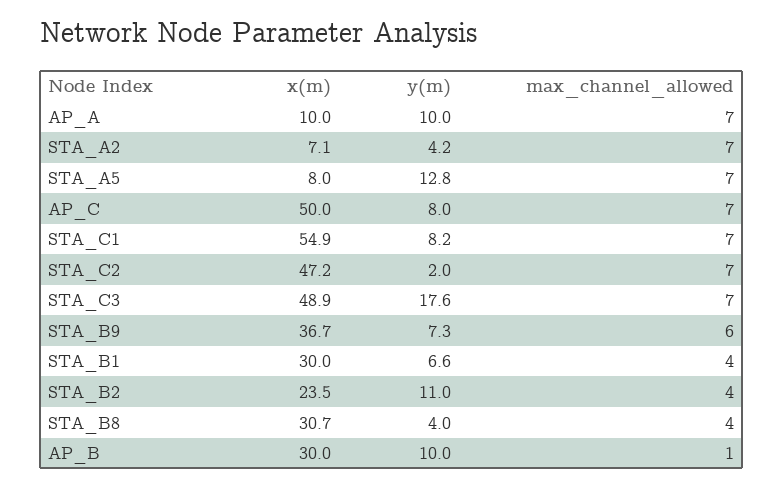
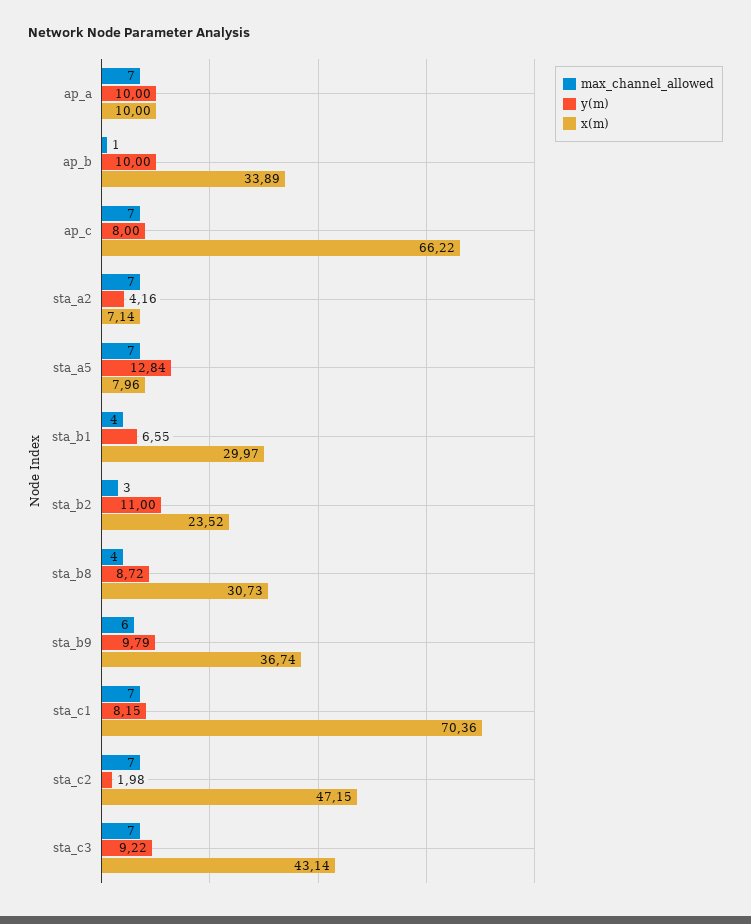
x(m), AP_C: 50 -> 66.22
x(m), STA_C1: 54.9 -> 70.36
x(m), STA_C3: 48.9 -> 43.14
y(m), STA_C3: 17.6 -> 9.22
y(m), STA_B9: 7.3 -> 9.79
max_channel_allowed, STA_B2: 4 -> 3
y(m), STA_B8: 4 -> 8.72
x(m), AP_B: 30 -> 33.89

